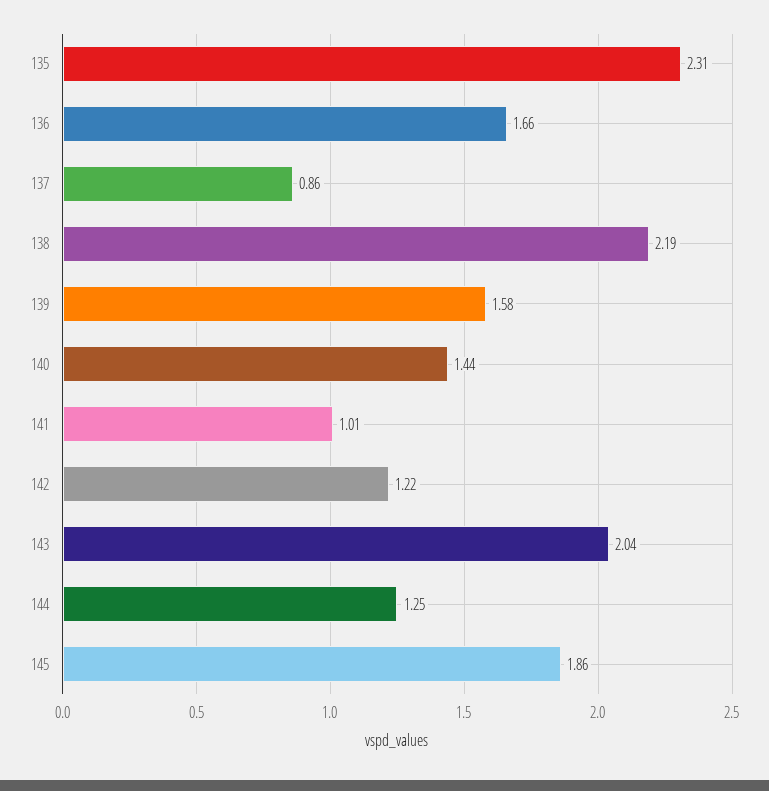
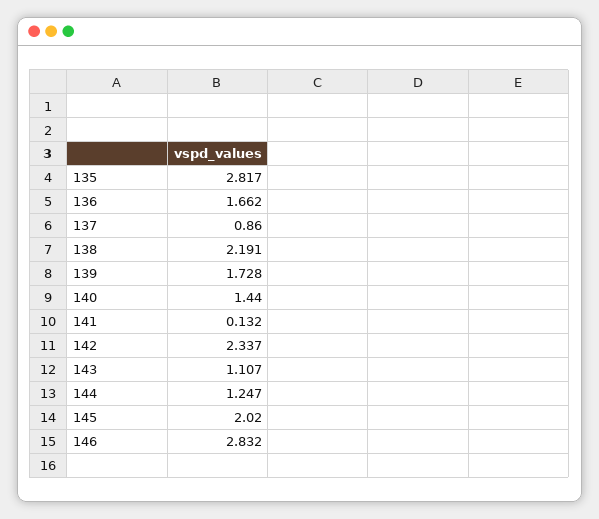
135: 2.31 -> 2.817
139: 1.58 -> 1.728
141: 1.01 -> 0.132
142: 1.22 -> 2.337
143: 2.04 -> 1.107
145: 1.86 -> 2.02
146: none -> 2.832

